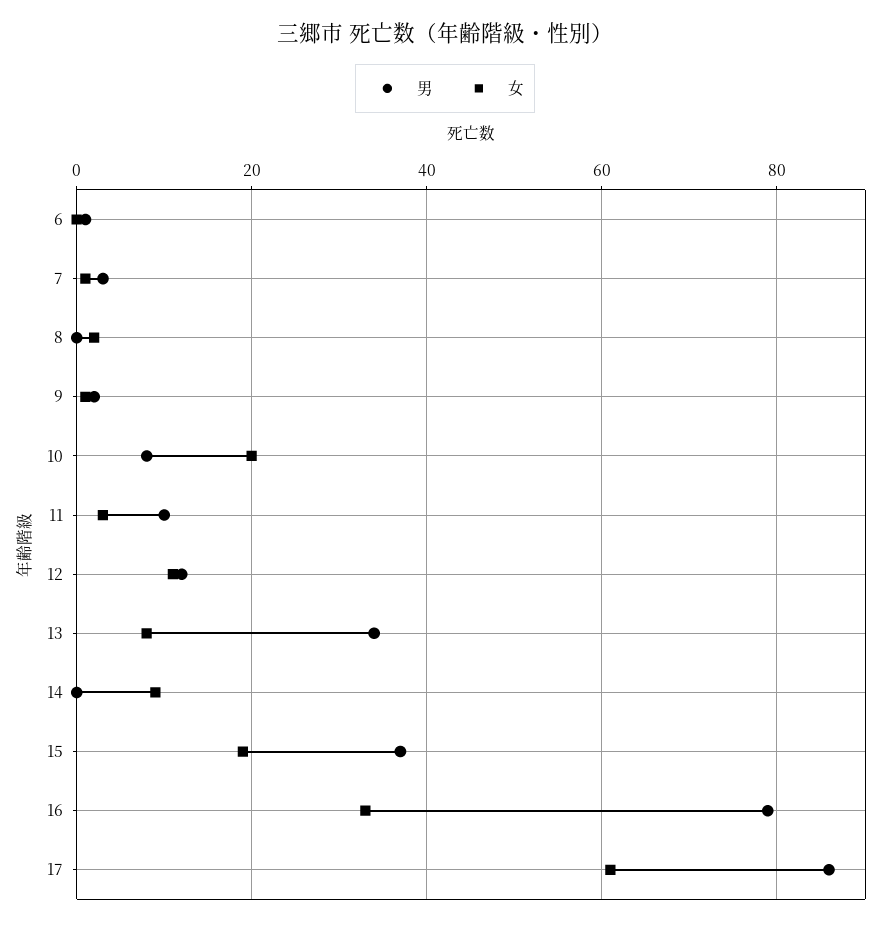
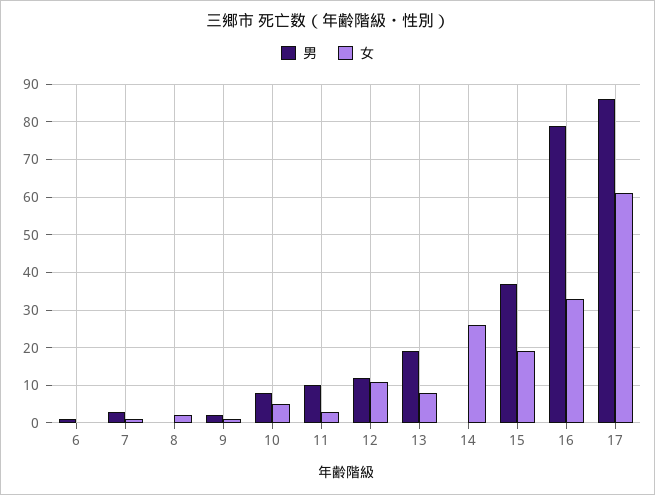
女, 10: 20 -> 5
男, 13: 35 -> 20
女, 14: 10 -> 25

